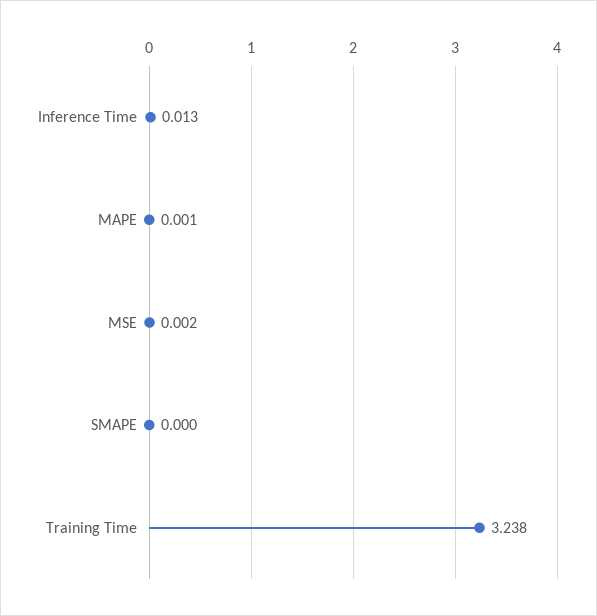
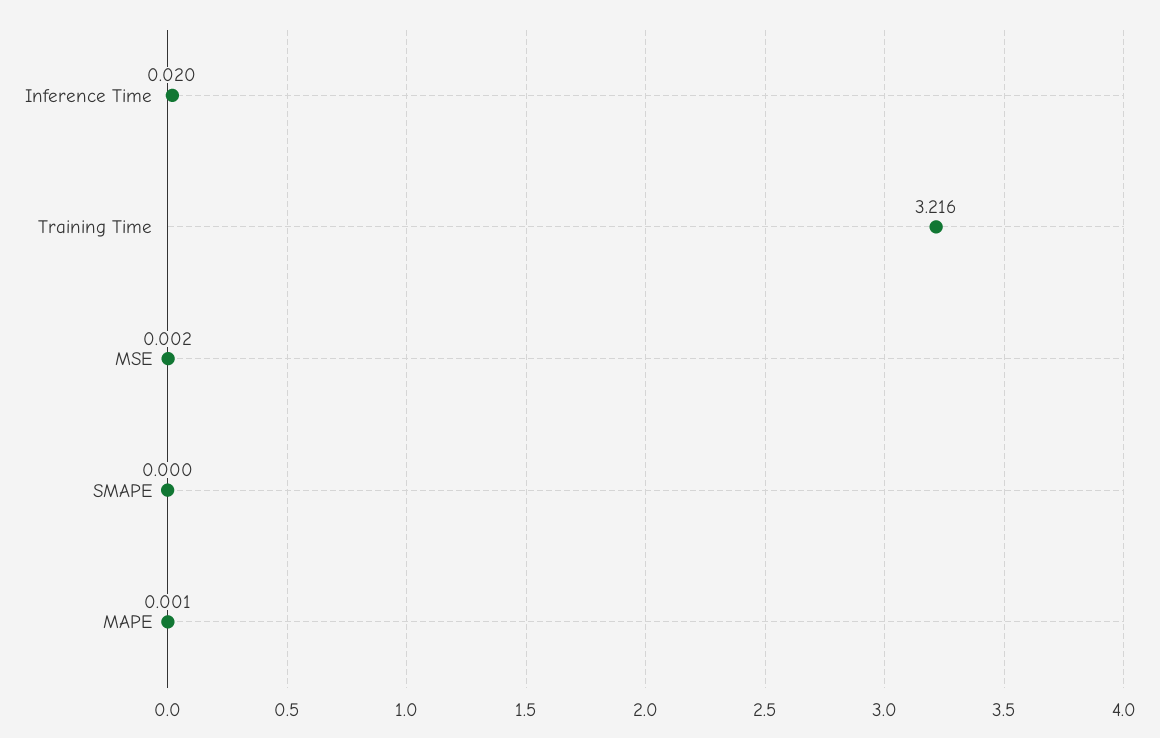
Inference Time: 0.013 -> 0.02
Training Time: 3.238 -> 3.216

